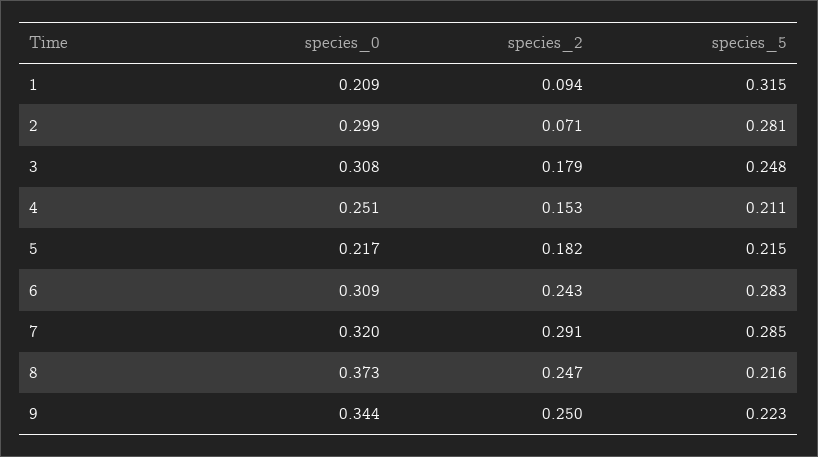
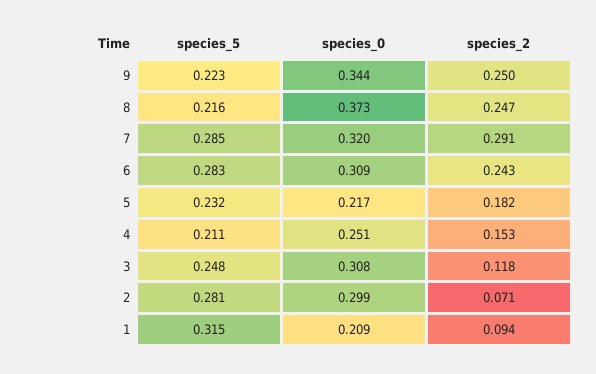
species_2, 3: 0.179 -> 0.118
species_5, 5: 0.215 -> 0.232

